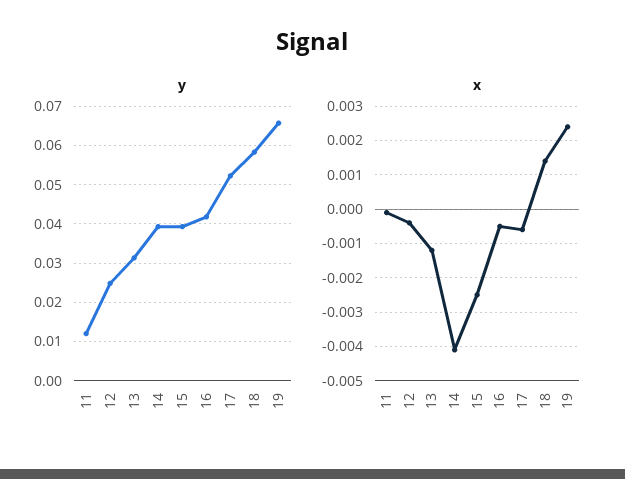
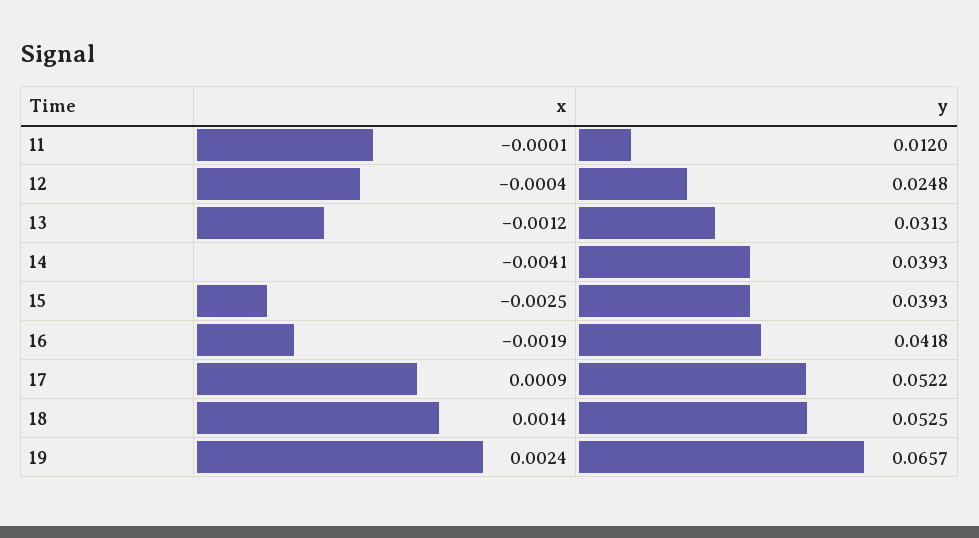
y, 18: 0.058 -> 0.0525
x, 16: -0.0005 -> -0.0019
x, 17: -0.0005 -> 0.0009

